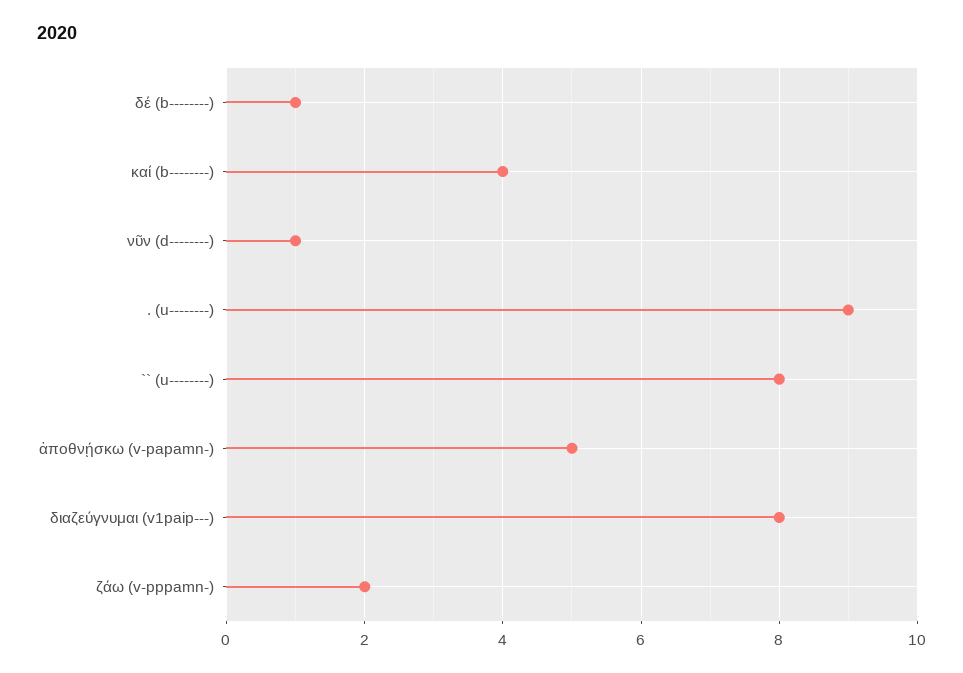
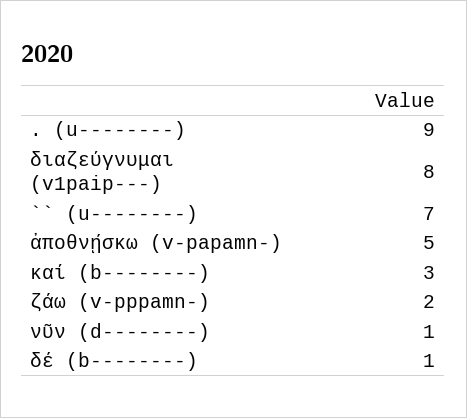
καί (b--------): 4 -> 3
`` (u--------): 8 -> 7

